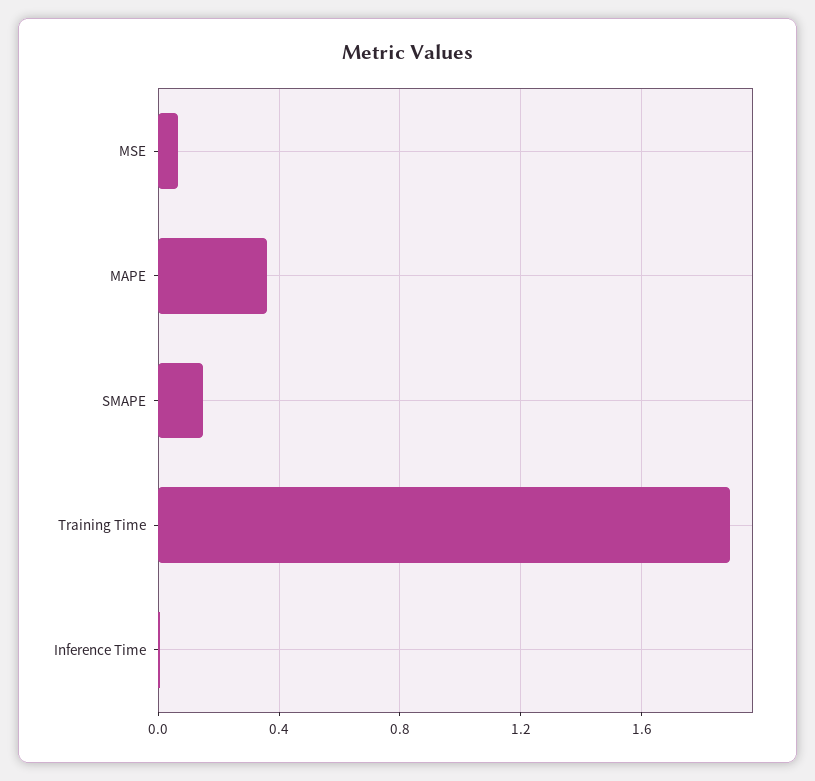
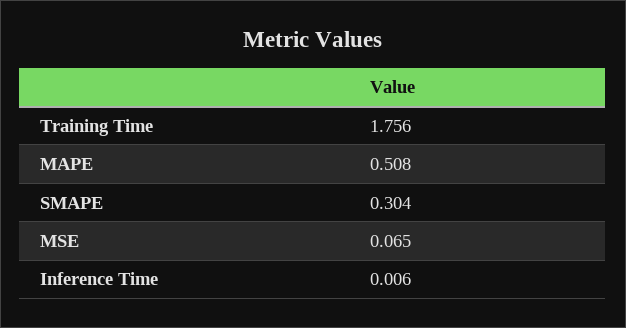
MAPE: 0.35 -> 0.508
SMAPE: 0.15 -> 0.304
Training Time: 1.9 -> 1.756

